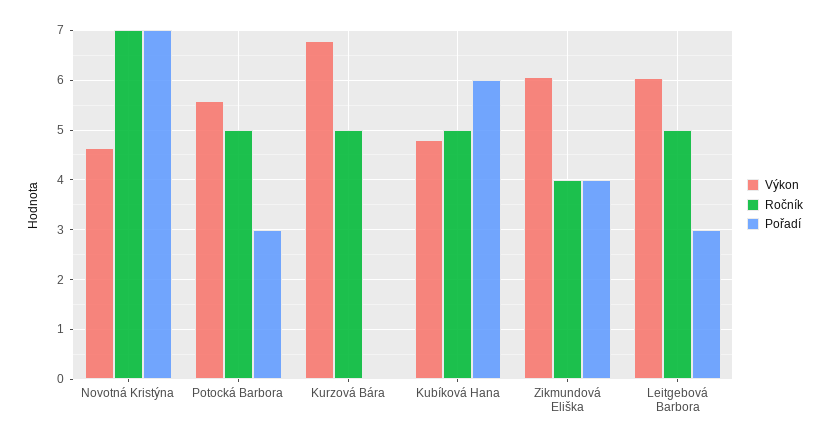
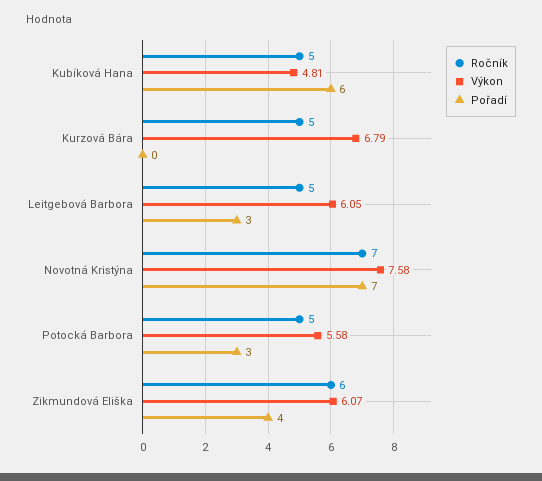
Výkon, Novotná Kristýna: 4.6 -> 7.58
Ročník, Zikmundová Eliška: 4 -> 6

